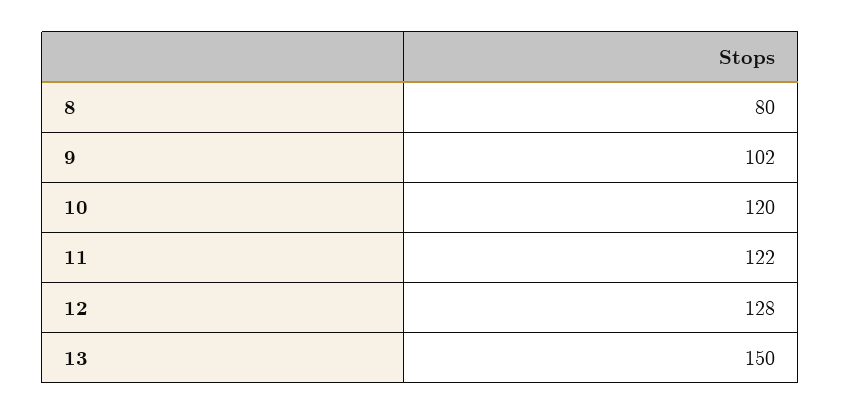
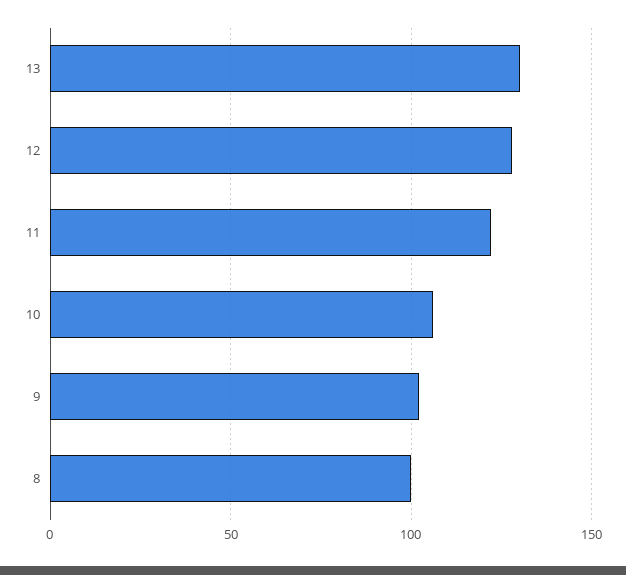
8: 80 -> 100
10: 120 -> 105
13: 150 -> 130

